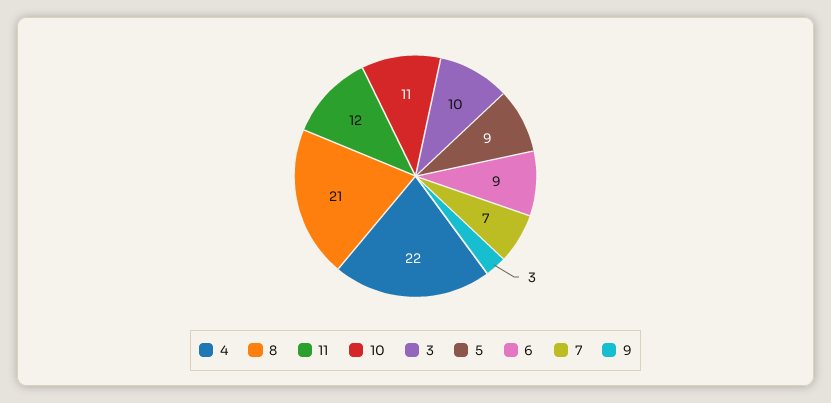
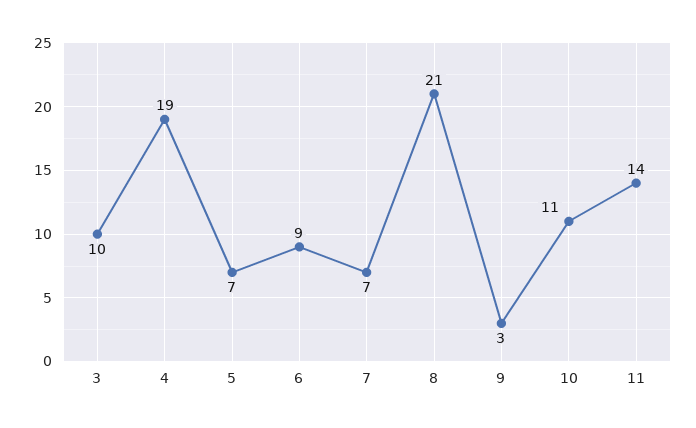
4: 22 -> 19
11: 12 -> 14
5: 9 -> 7

